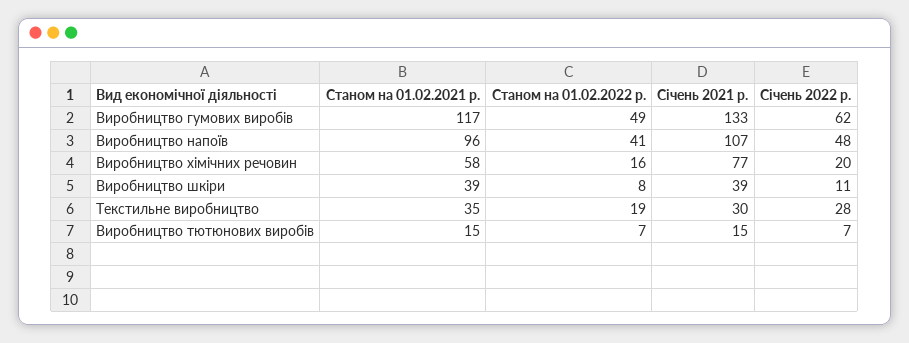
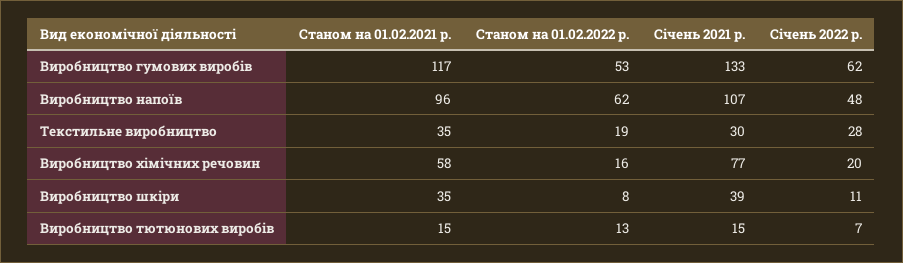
Станом на 01.02.2022 р., Виробництво гумових виробів: 49 -> 53
Станом на 01.02.2022 р., Виробництво напоїв: 41 -> 62
Станом на 01.02.2021 р., Виробництво шкіри: 39 -> 35
Станом на 01.02.2022 р., Виробництво тютюнових виробів: 7 -> 13

